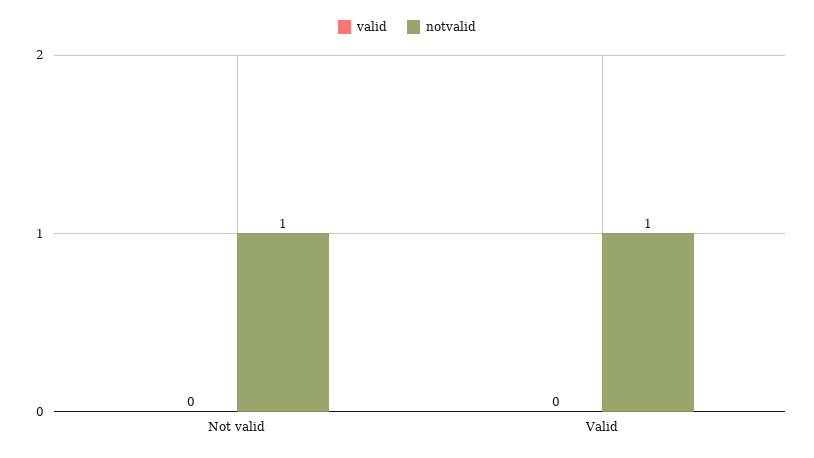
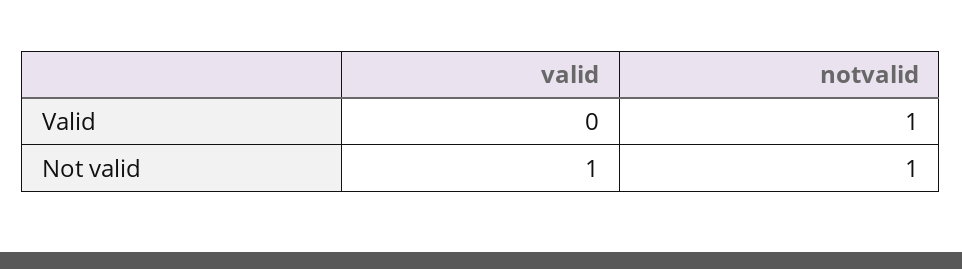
valid, Not valid: 0 -> 1

